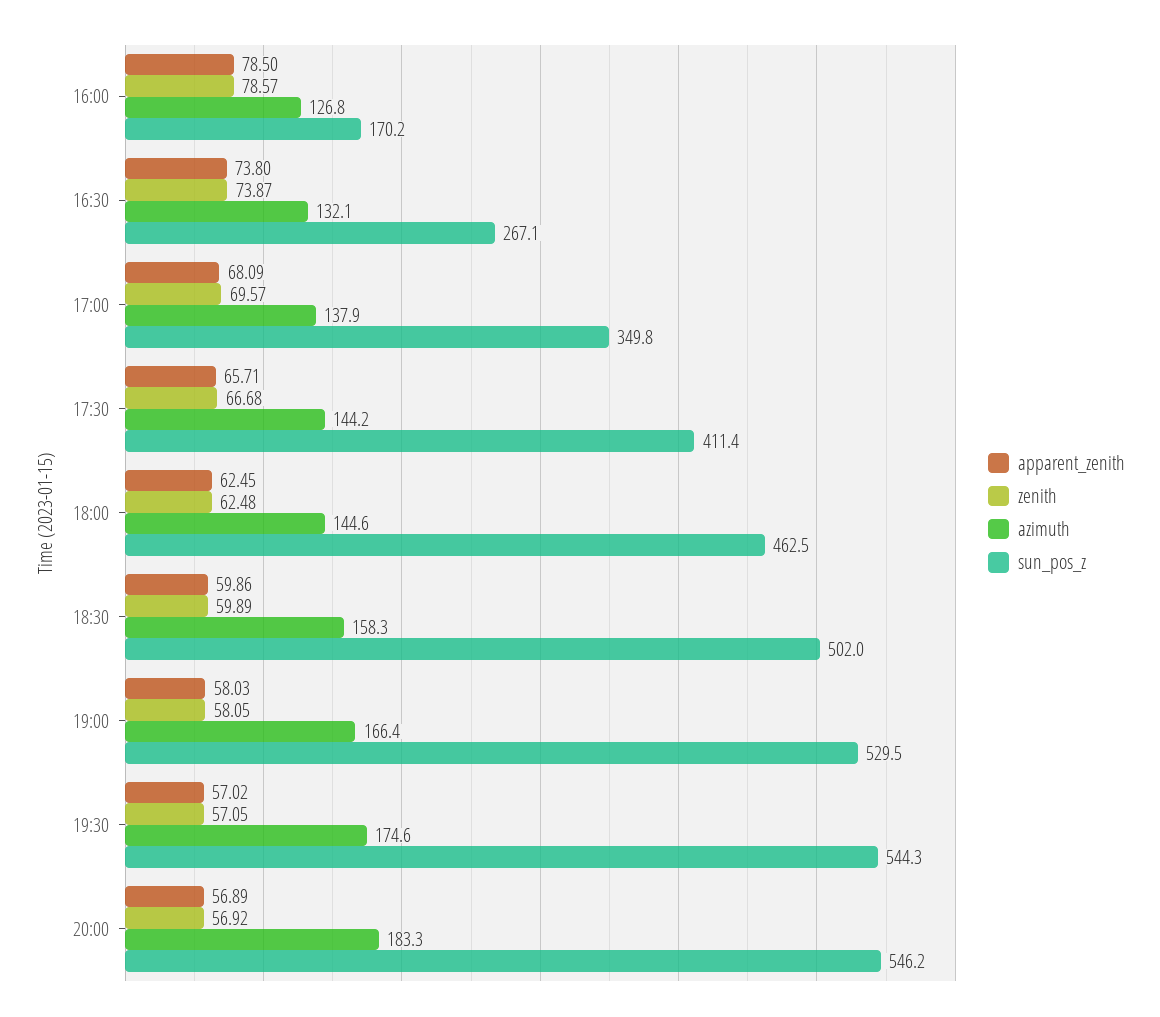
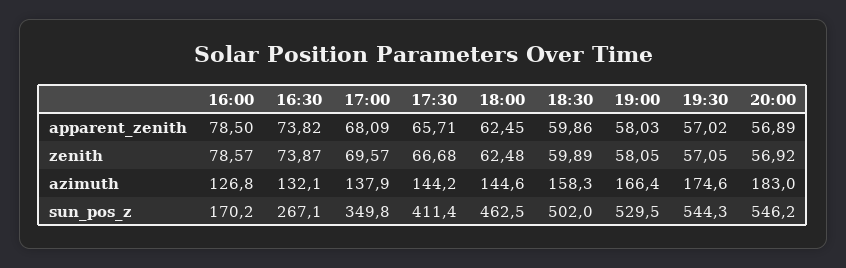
apparent_zenith, 16:30: 73.8 -> 73.82
azimuth, 20:00: 183.3 -> 183

